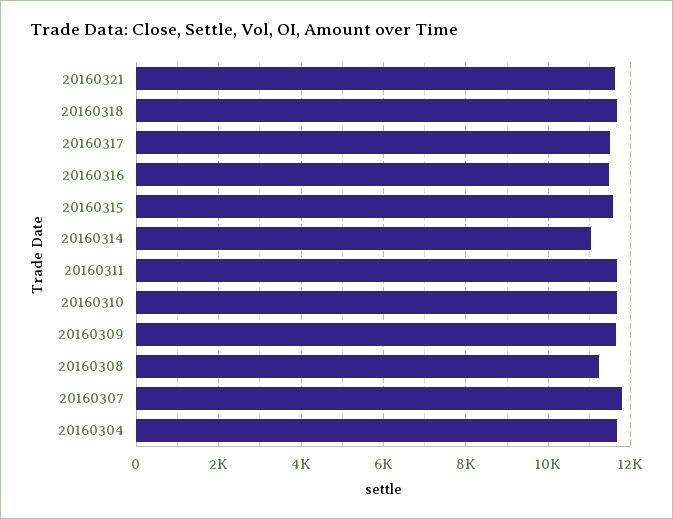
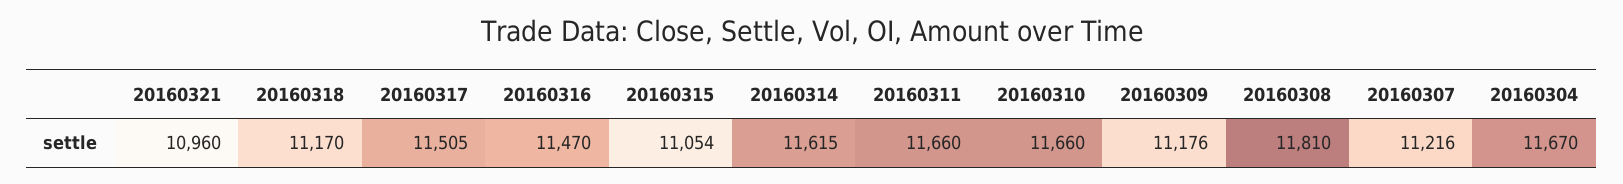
20160321: 11600 -> 10960
20160318: 11600 -> 11170
20160315: 11600 -> 11054
20160314: 11000 -> 11615
20160309: 11600 -> 11176
20160308: 11200 -> 11810
20160307: 11800 -> 11216

